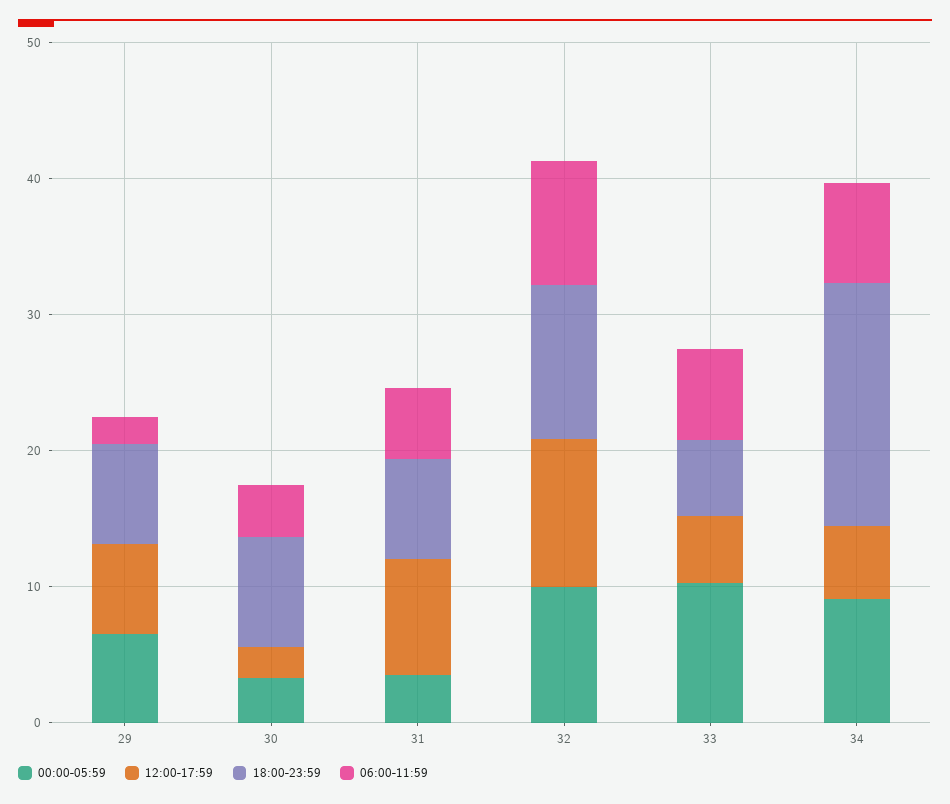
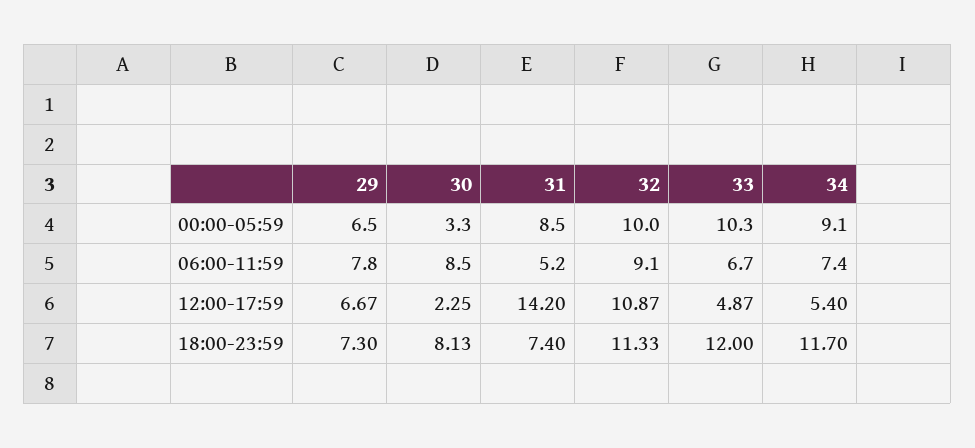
06:00-11:59, 29: 2 -> 7.8
06:00-11:59, 30: 4 -> 8.5
00:00-05:59, 31: 4 -> 8.5
12:00-17:59, 31: 8 -> 14.2
18:00-23:59, 33: 6 -> 12
18:00-23:59, 34: 18 -> 11.7

